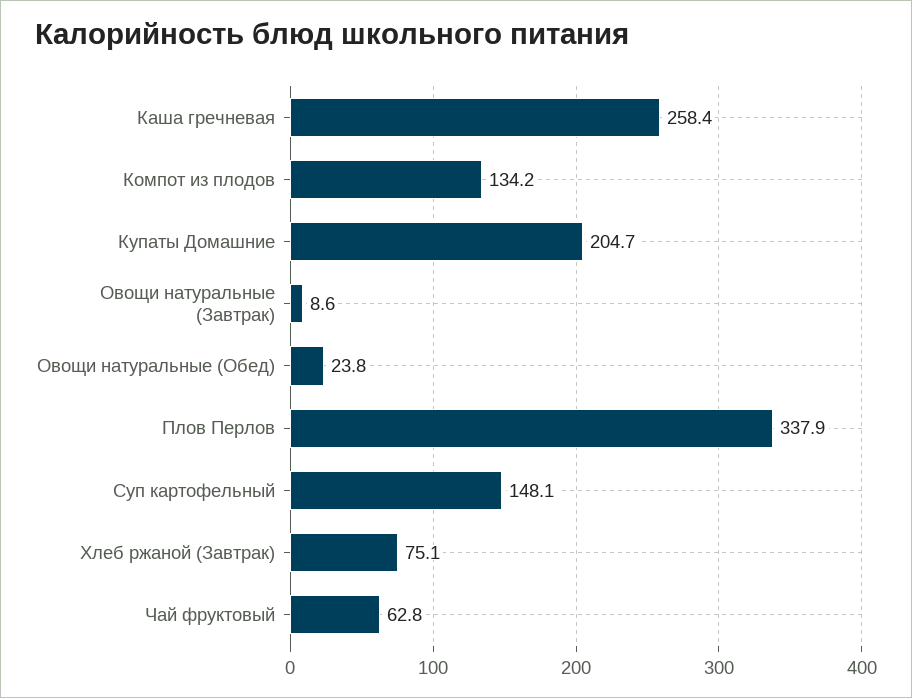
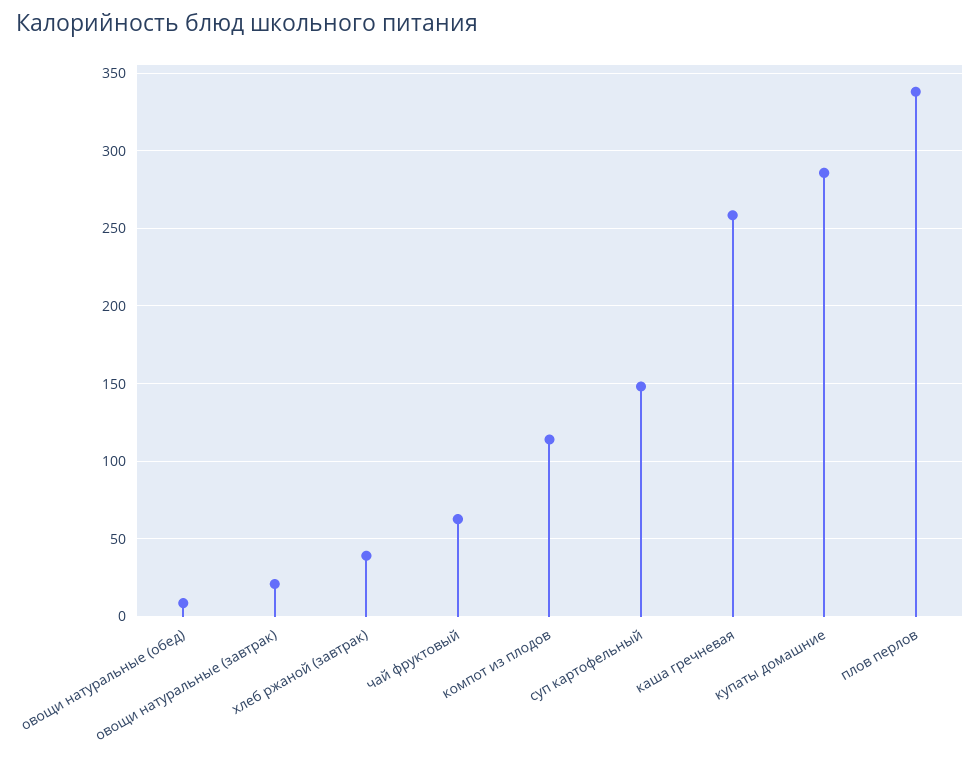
Компот из плодов: 134.2 -> 115
Купаты Домашние: 204.7 -> 285
Овощи натуральные (Завтрак): 8.6 -> 20
Овощи натуральные (Обед): 23.8 -> 10
Хлеб ржаной (Завтрак): 75.1 -> 40

